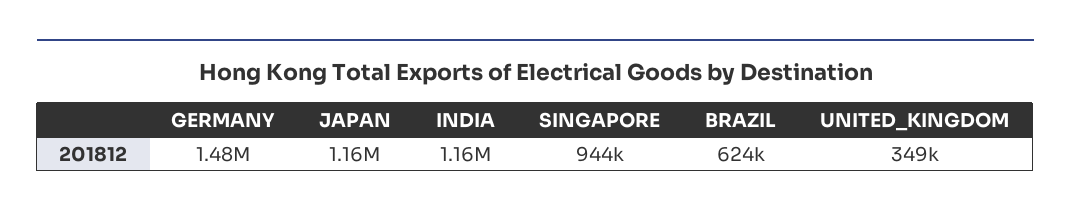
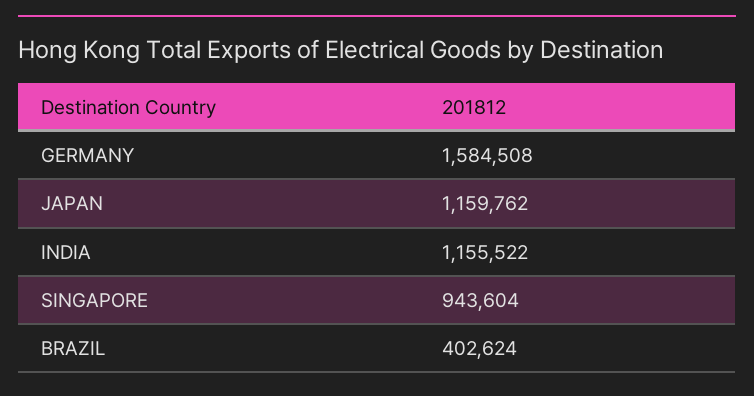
GERMANY: 1480000 -> 1584508
BRAZIL: 624000 -> 402624
UNITED_KINGDOM: 349000 -> none

